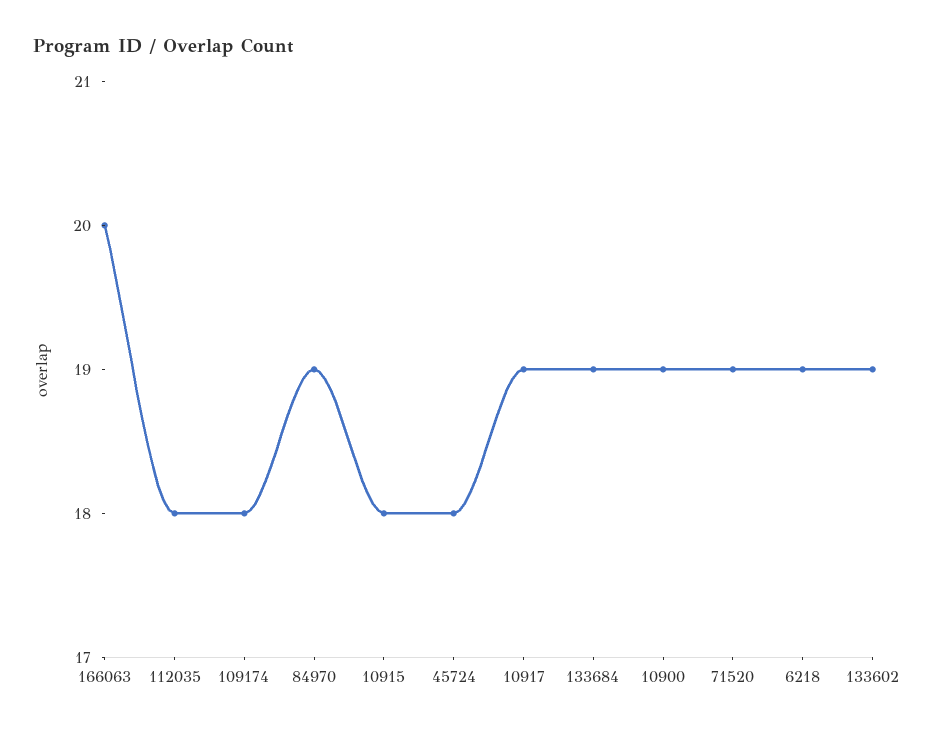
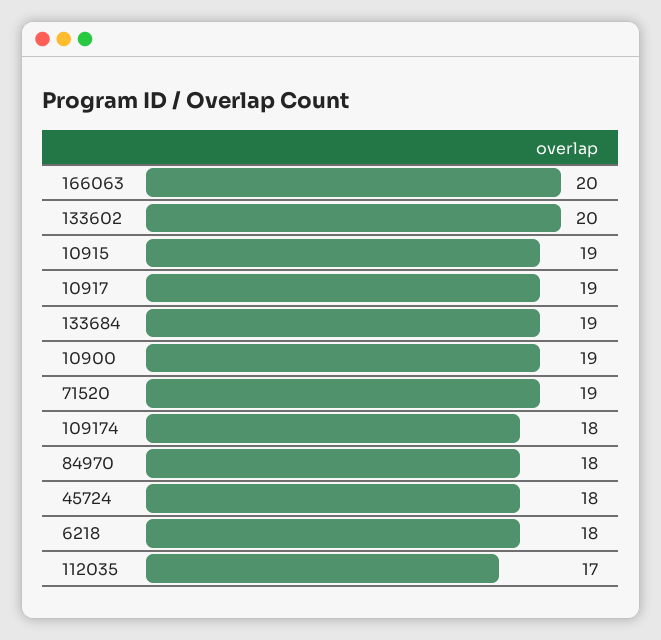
112035: 18 -> 17
84970: 19 -> 18
10915: 18 -> 19
6218: 19 -> 18
133602: 19 -> 20

